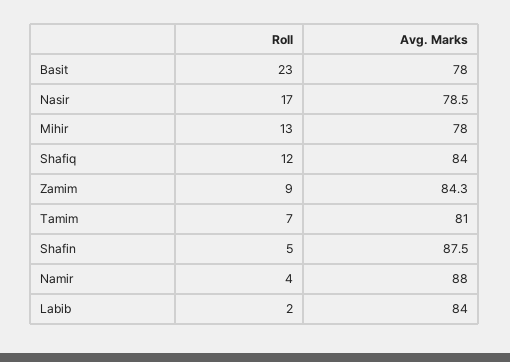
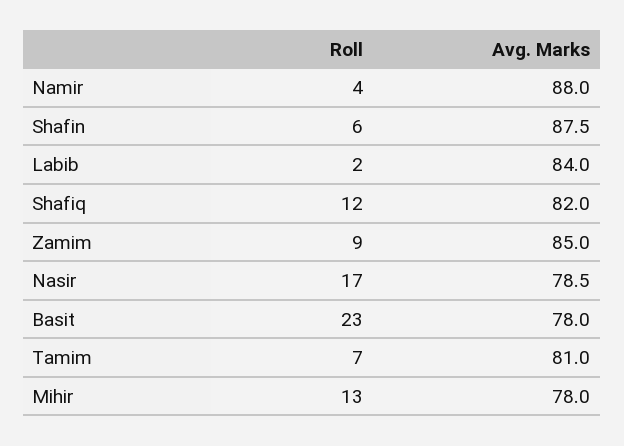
Avg. Marks, Shafiq: 84 -> 82
Avg. Marks, Zamim: 84.3 -> 85
Roll, Shafin: 5 -> 6

